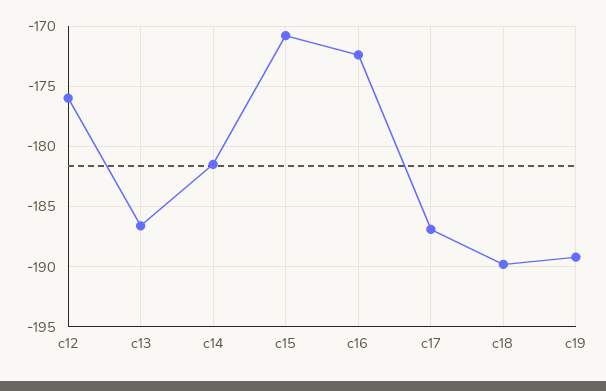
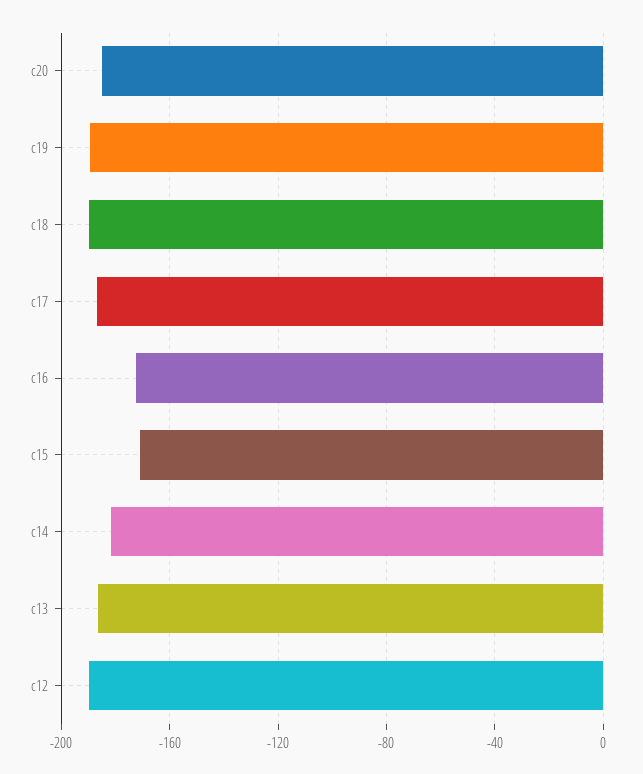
c12: -176 -> -190
c20: none -> -185

